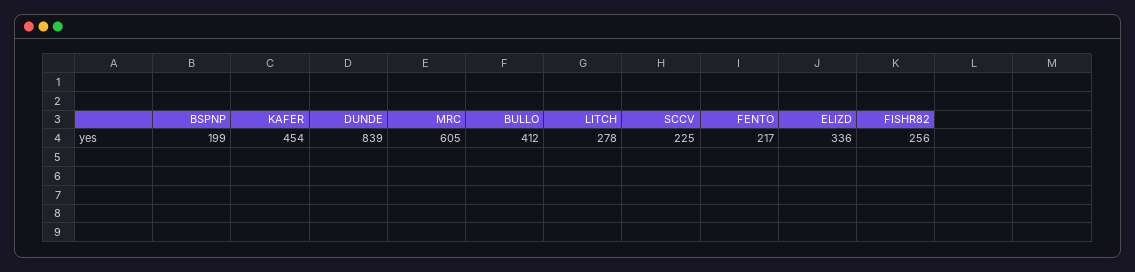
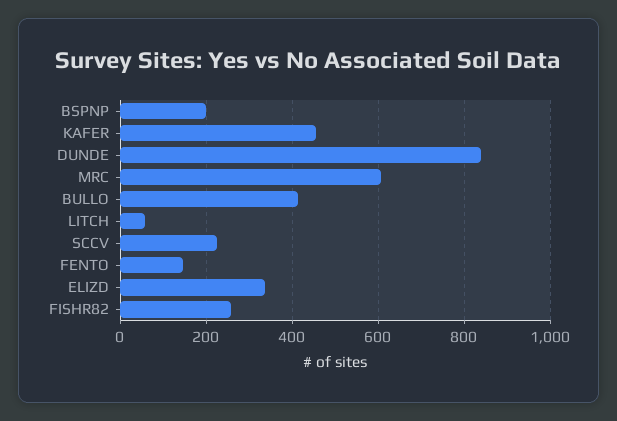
LITCH: 278 -> 60
FENTO: 217 -> 140

